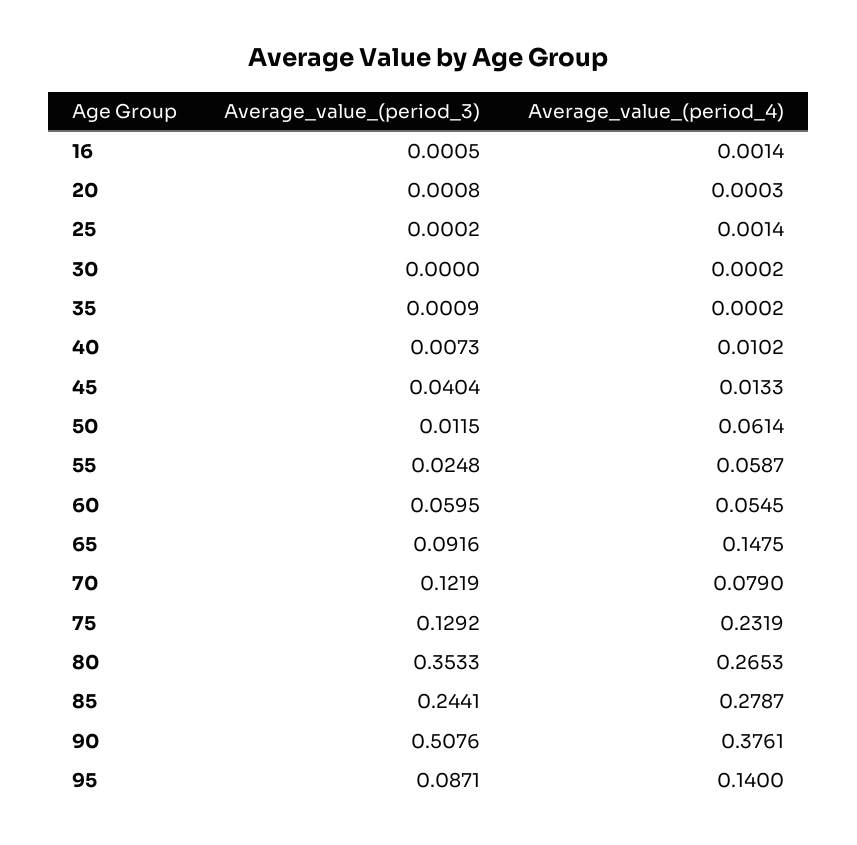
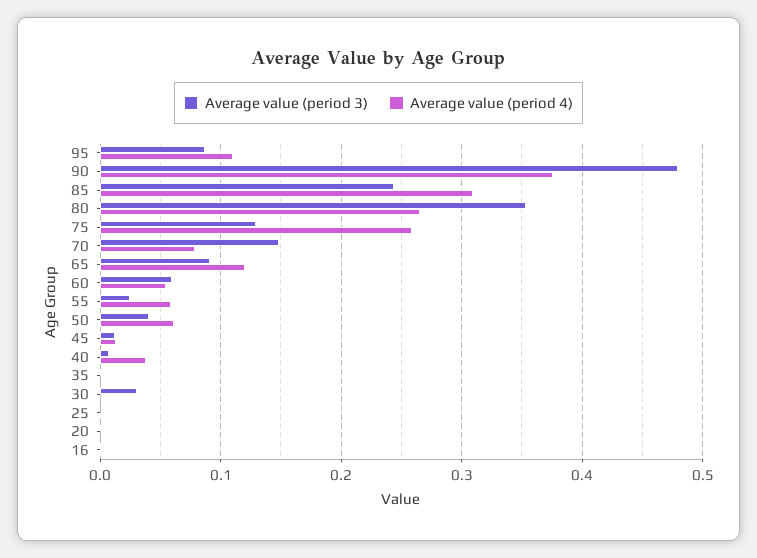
Average_value_(period_3), 30: 0 -> 0.03
Average_value_(period_4), 40: 0.0102 -> 0.04
Average_value_(period_3), 45: 0.0404 -> 0.01
Average_value_(period_3), 50: 0.0115 -> 0.04
Average_value_(period_4), 65: 0.1475 -> 0.12
Average_value_(period_3), 70: 0.1219 -> 0.15
Average_value_(period_4), 75: 0.2319 -> 0.26
Average_value_(period_4), 85: 0.2787 -> 0.31
Average_value_(period_3), 90: 0.5076 -> 0.48
Average_value_(period_4), 95: 0.14 -> 0.11

